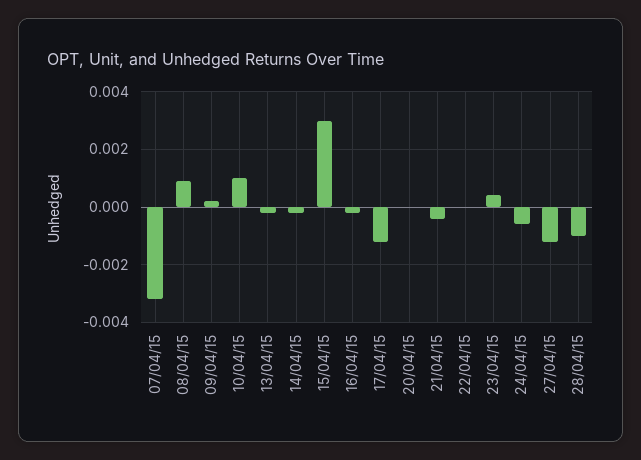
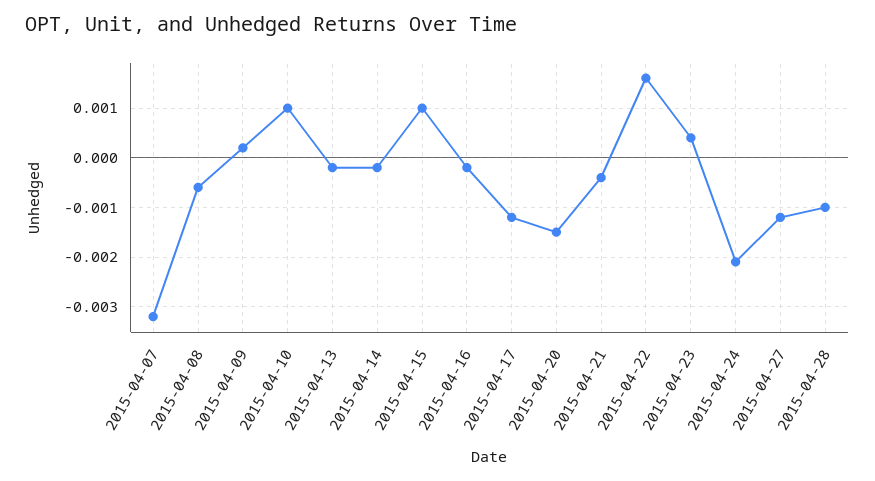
08/04/15: 0.001 -> -0.0005
15/04/15: 0.003 -> 0.001
20/04/15: 0 -> -0.0015
22/04/15: 0 -> 0.0015
24/04/15: -0.0005 -> -0.002

